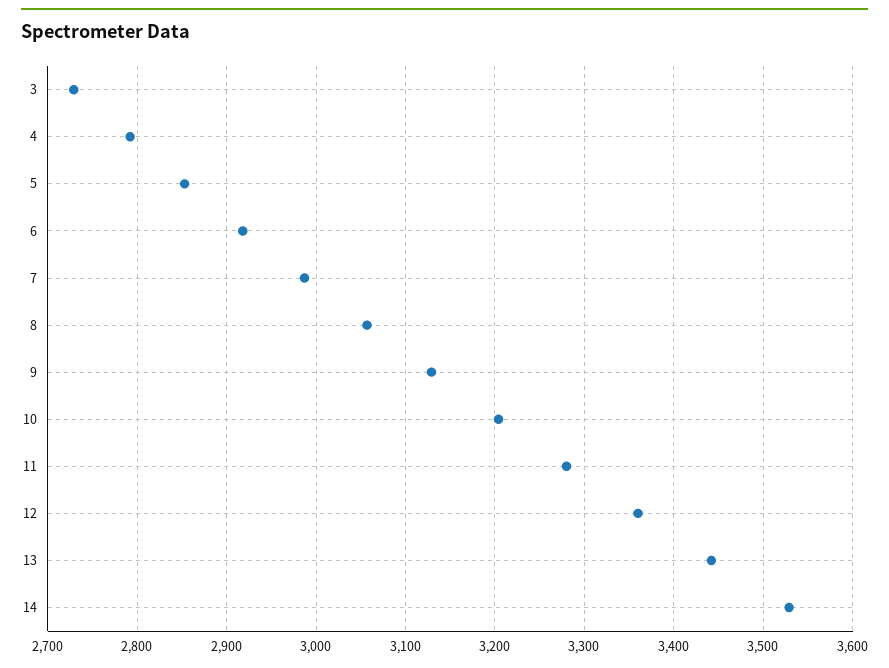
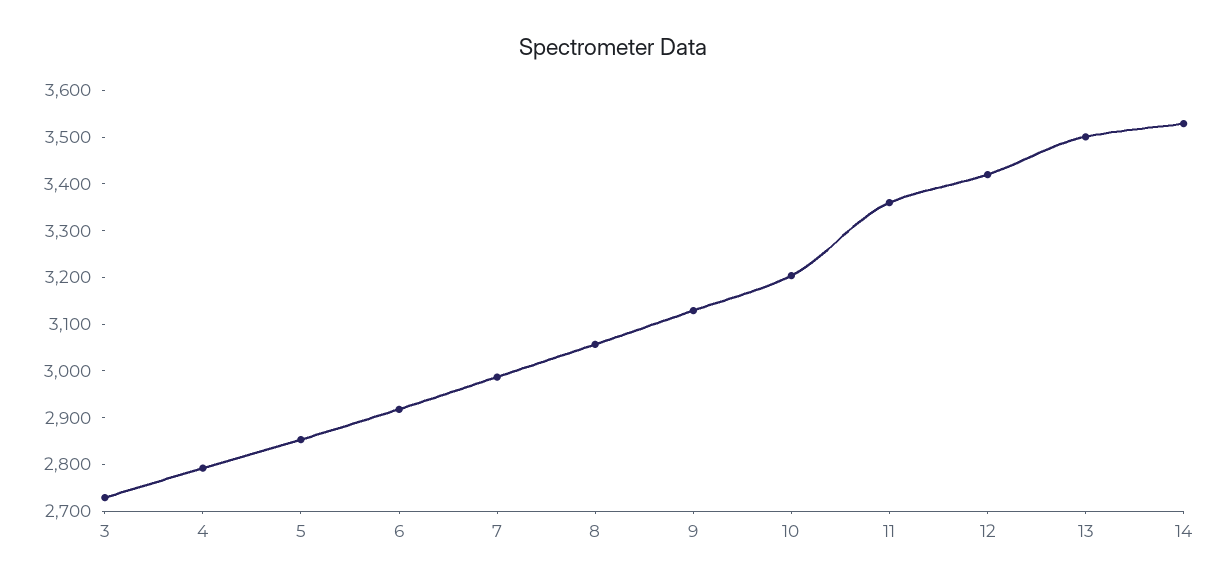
11: 3280 -> 3360
12: 3360 -> 3420
13: 3440 -> 3500

